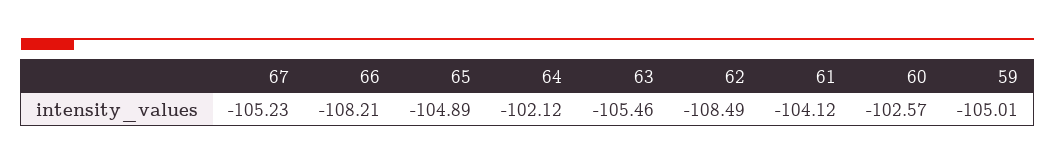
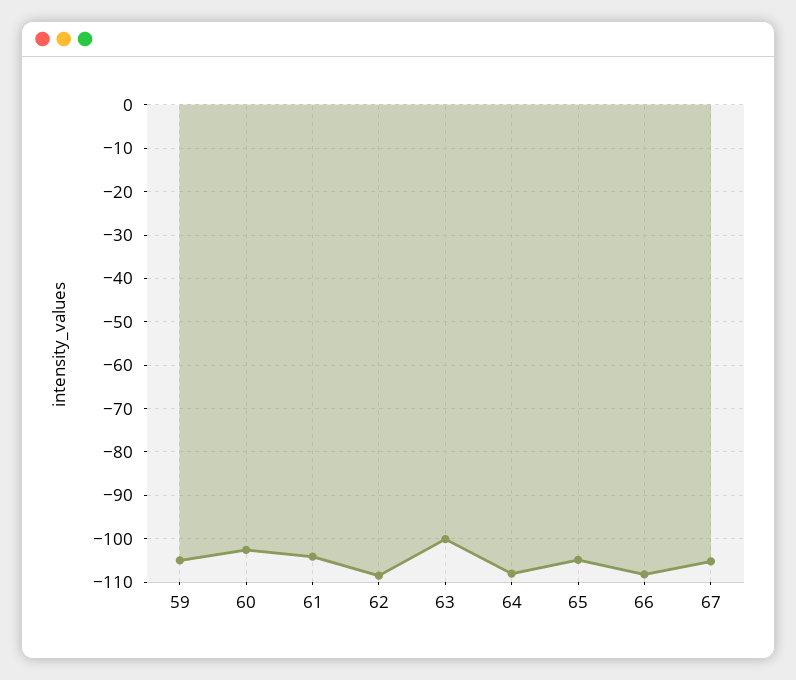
64: -102.12 -> -108
63: -105.46 -> -100

